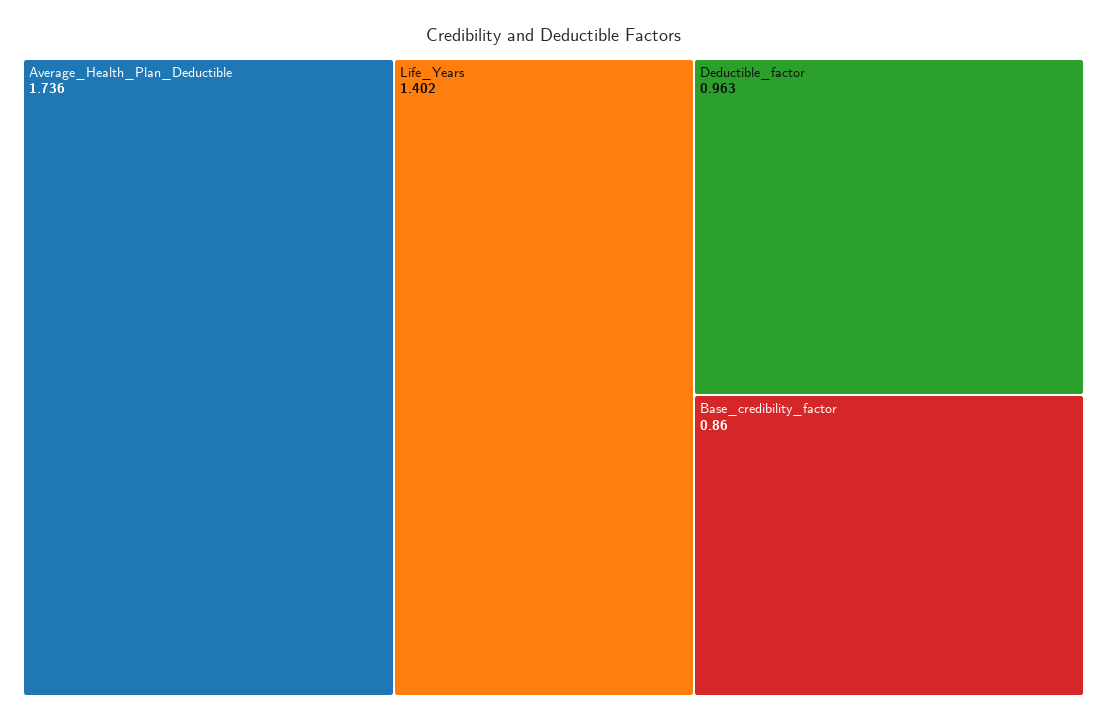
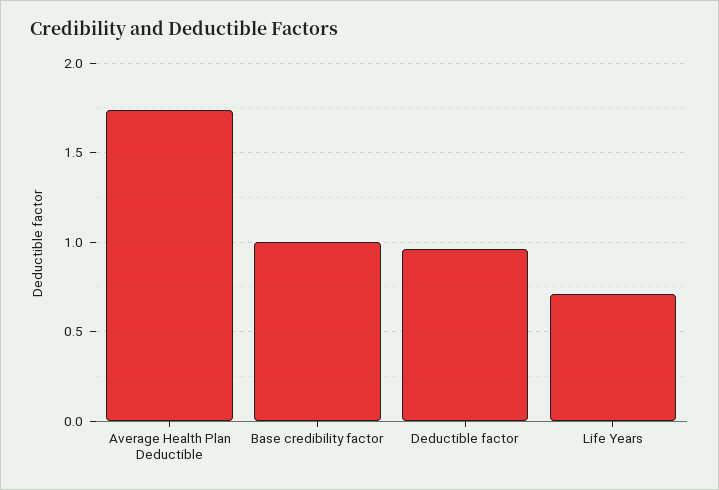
Life_Years: 1.402 -> 0.7
Base_credibility_factor: 0.86 -> 1

